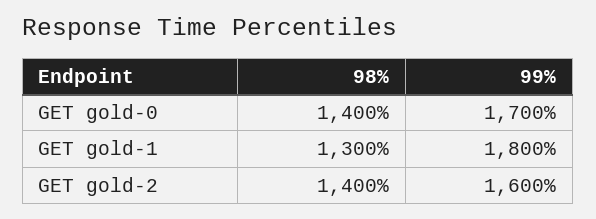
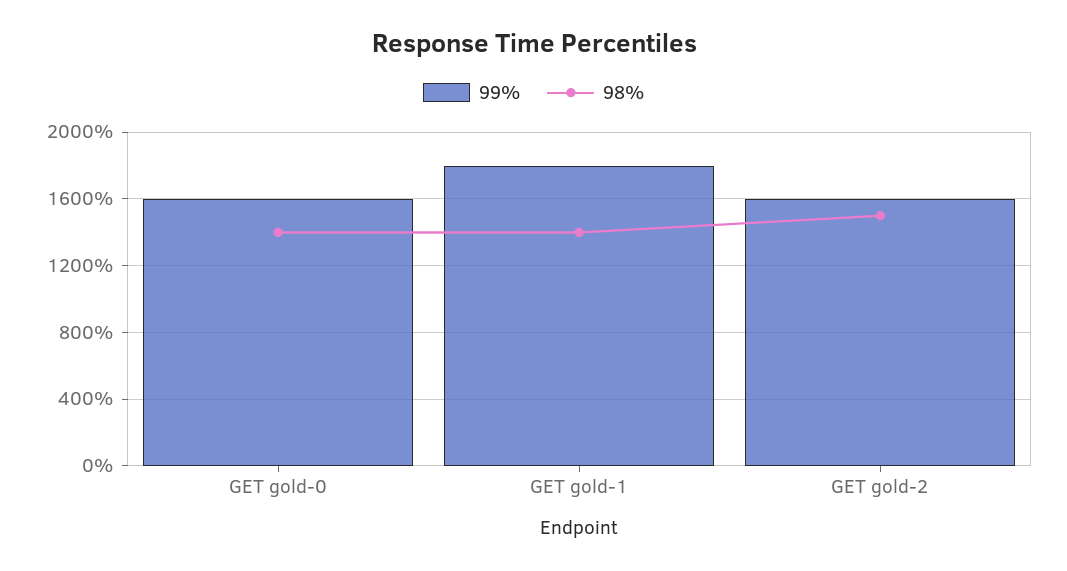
99%, GET gold-0: 1700 -> 1600
98%, GET gold-1: 1300 -> 1400
98%, GET gold-2: 1400 -> 1500

